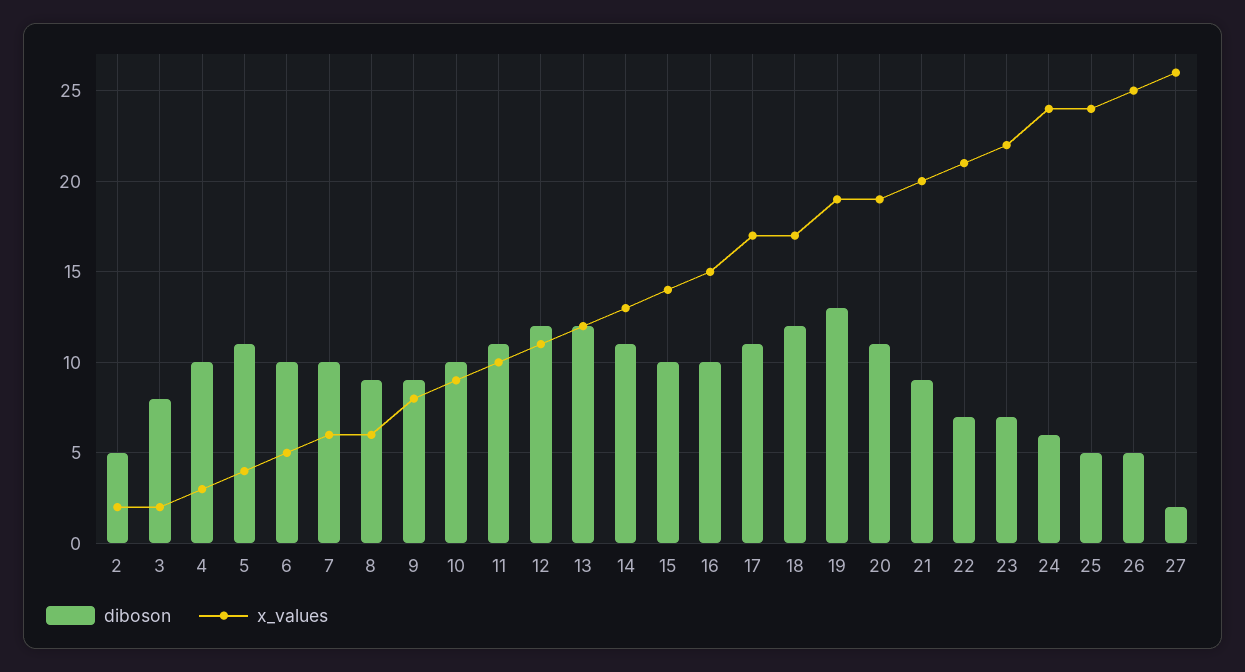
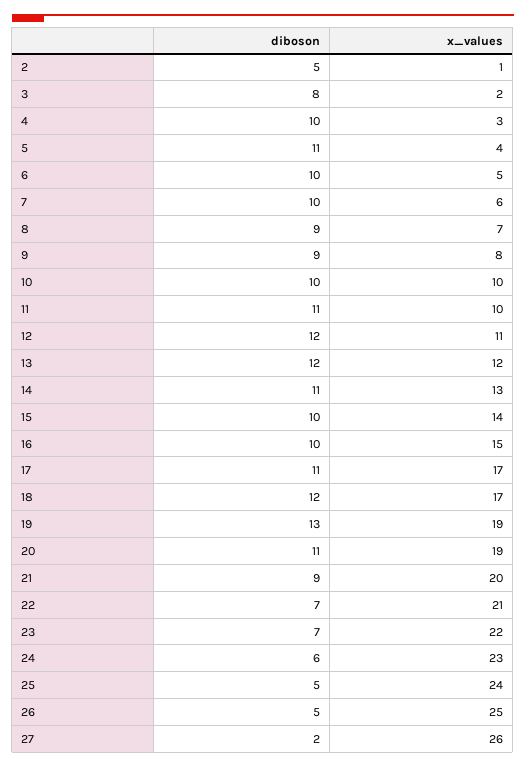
x_values, 2: 2 -> 1
x_values, 8: 6 -> 7
x_values, 10: 9 -> 10
x_values, 24: 24 -> 23

